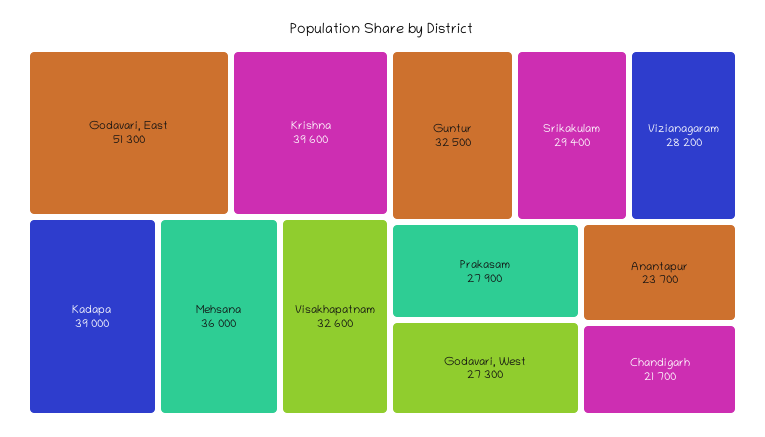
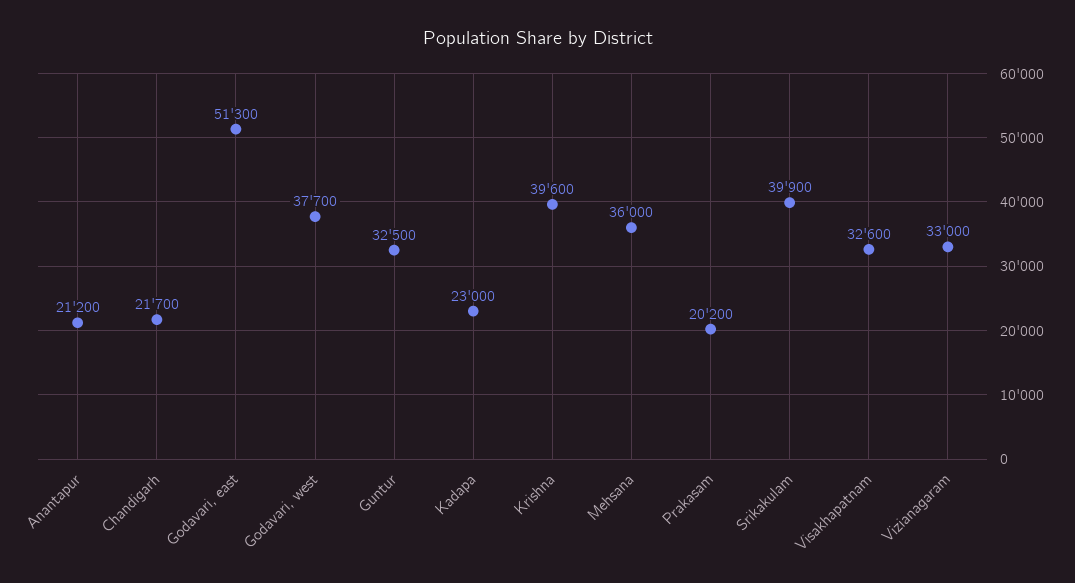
Kadapa: 39000 -> 23000
Srikakulam: 29400 -> 39900
Vizianagaram: 28200 -> 33000
Prakasam: 27900 -> 20200
Godavari, West: 27300 -> 37700
Anantapur: 23700 -> 21200

